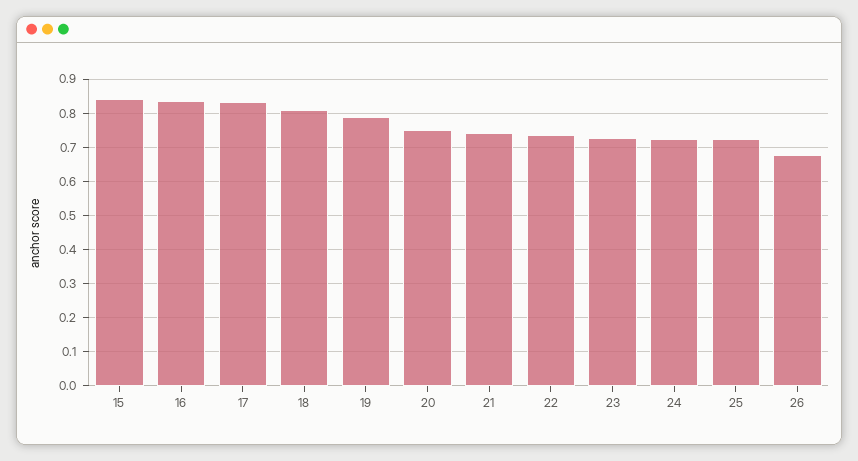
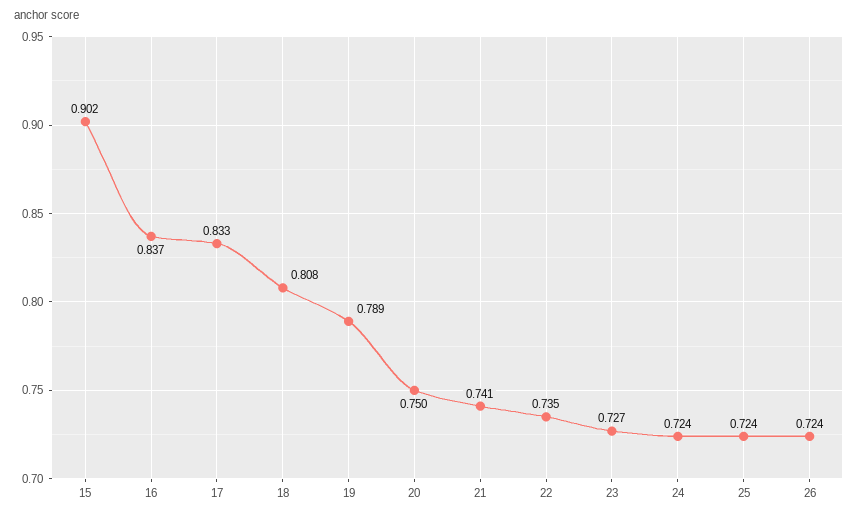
15: 0.84 -> 0.902
26: 0.68 -> 0.724

